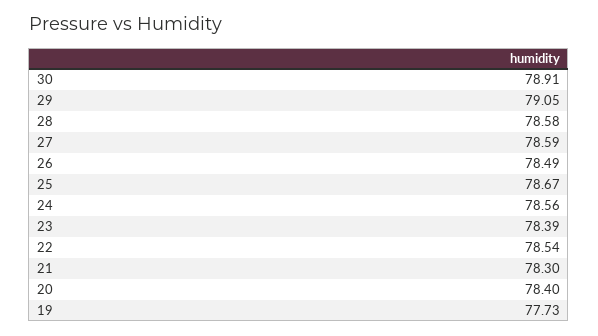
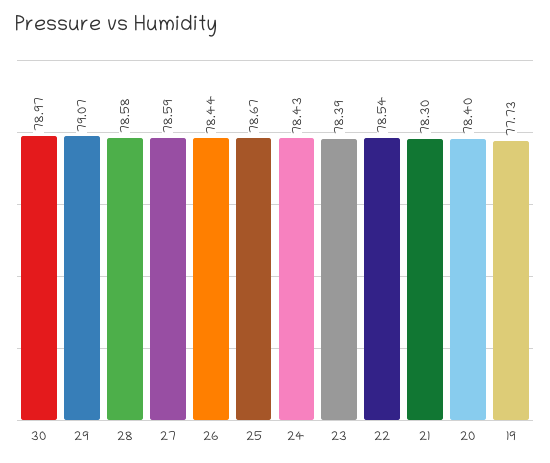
30: 78.91 -> 78.97
29: 79.05 -> 79.07
26: 78.49 -> 78.44
24: 78.56 -> 78.43

